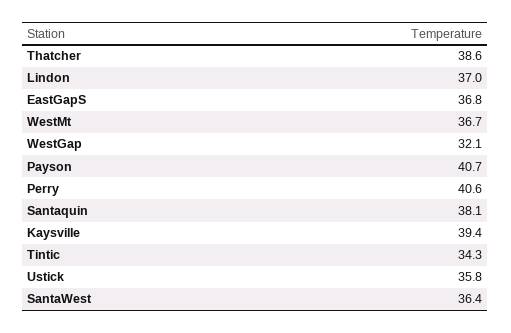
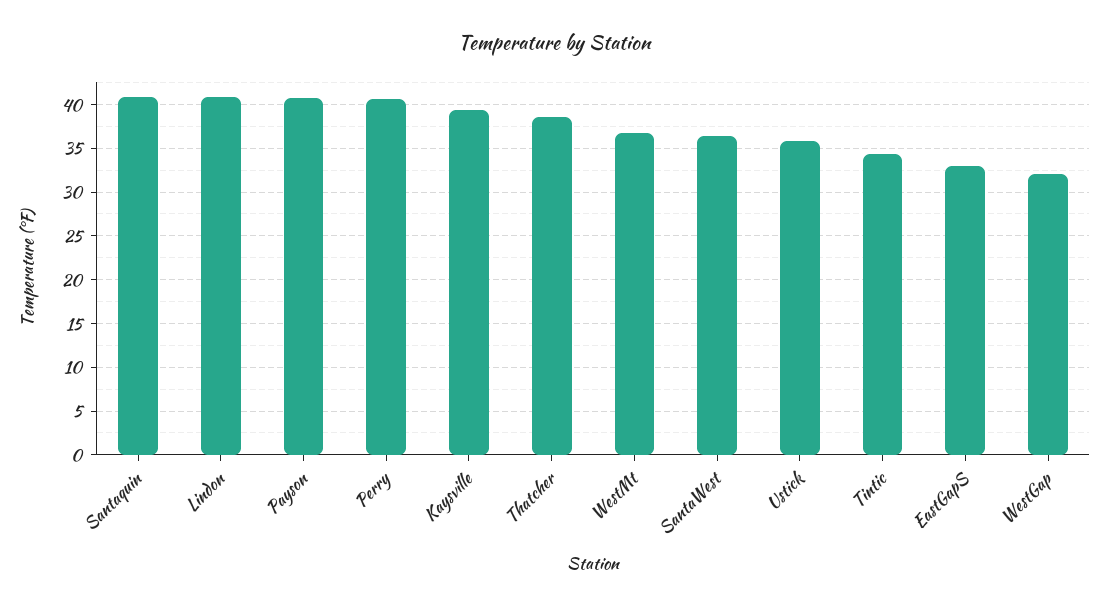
Lindon: 37 -> 41
EastGapS: 36.8 -> 33
Santaquin: 38.1 -> 41

